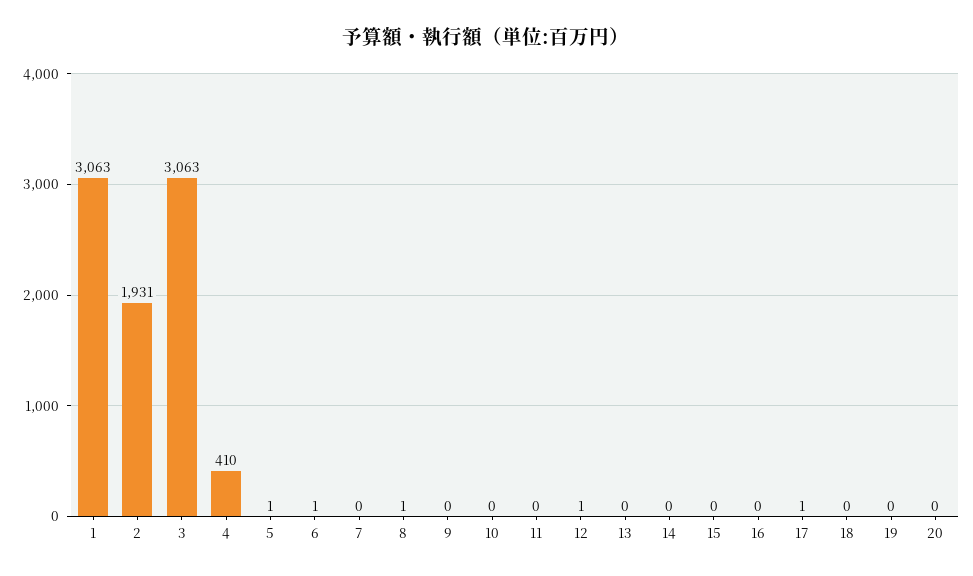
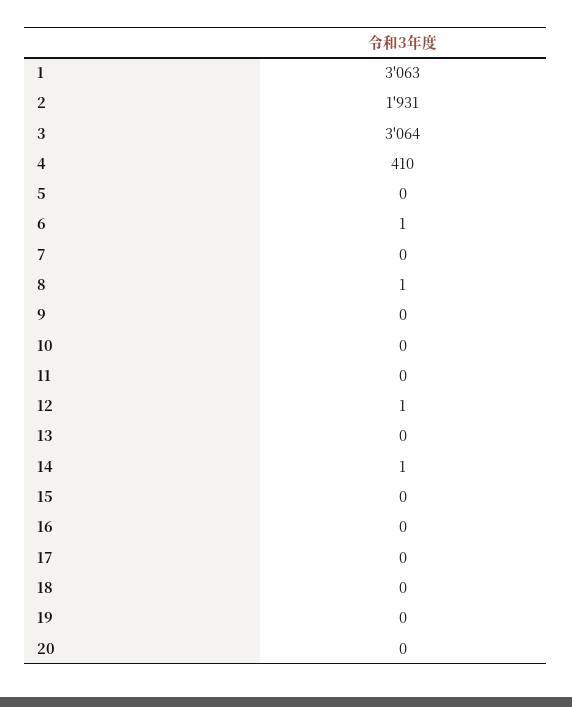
3: 3063 -> 3064
5: 1 -> 0
14: 0 -> 1
17: 1 -> 0

